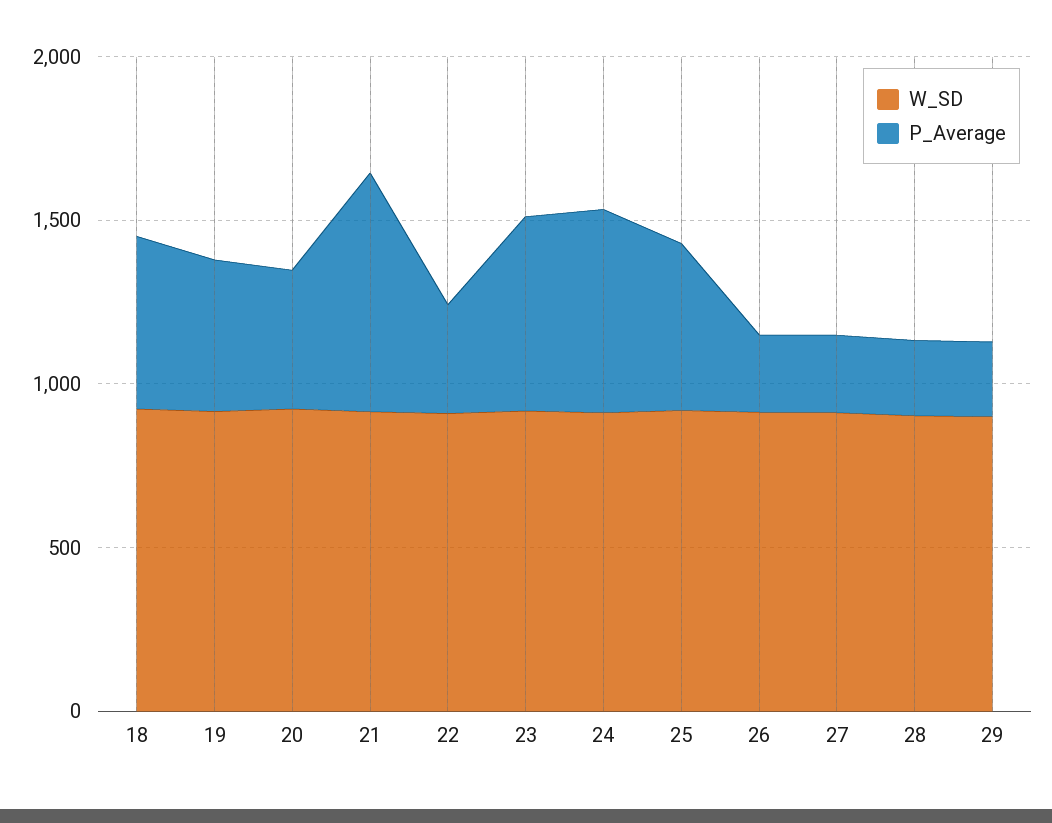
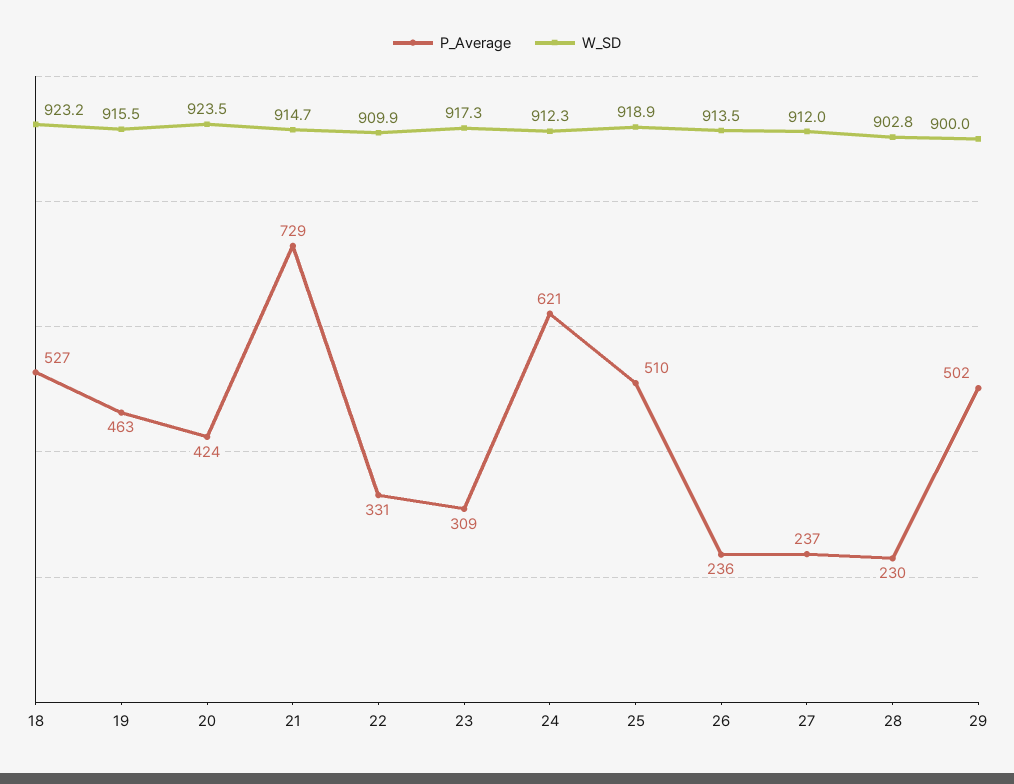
P_Average, 23: 600 -> 309
P_Average, 29: 200 -> 502

